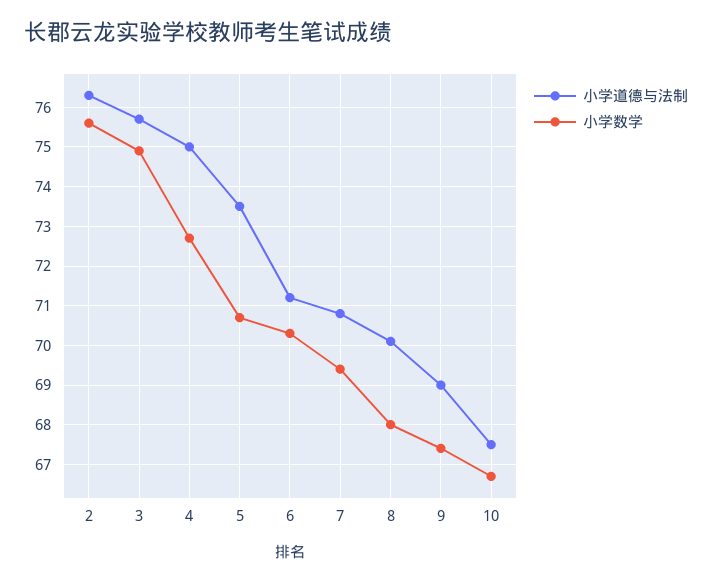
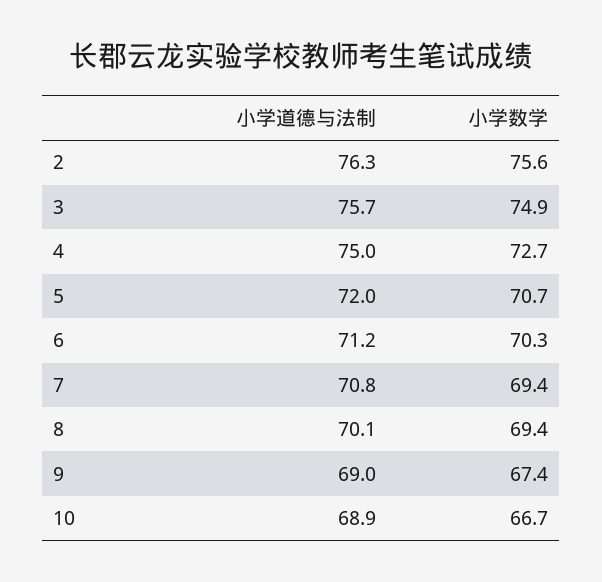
小学道德与法制, 5: 73.5 -> 72
小学数学, 8: 68 -> 69.4
小学道德与法制, 10: 67.5 -> 68.9

